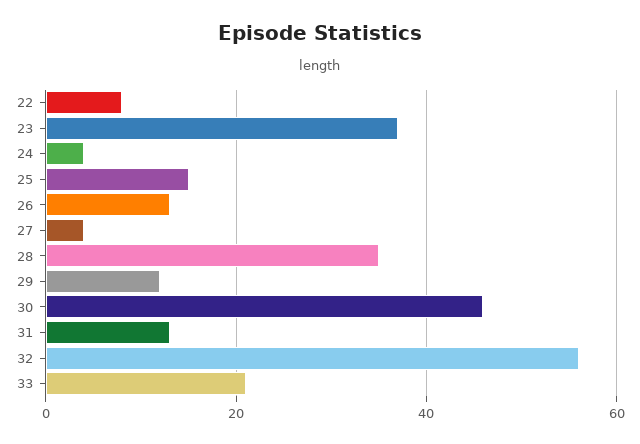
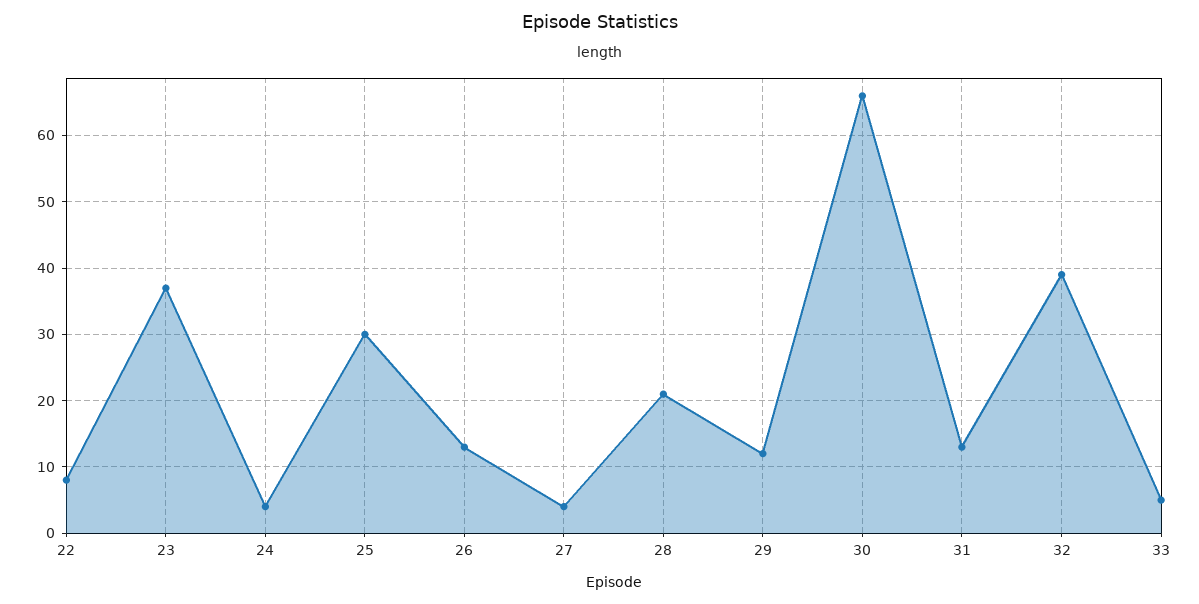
25: 15 -> 30
28: 35 -> 21
30: 45 -> 66
32: 55 -> 39
33: 20 -> 5

